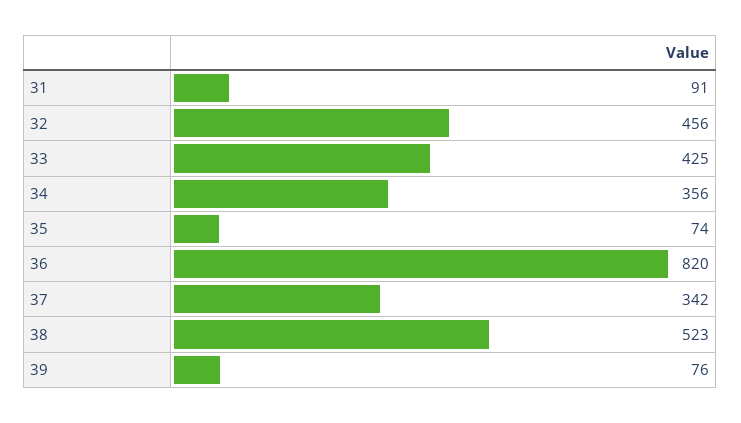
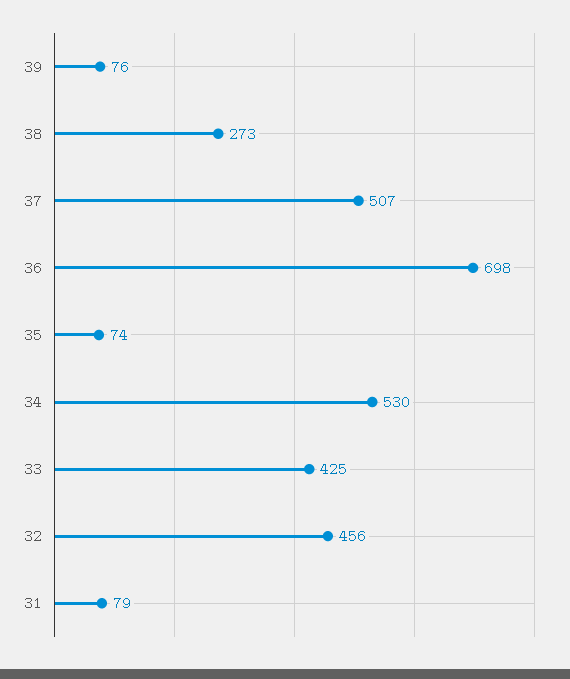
31: 91 -> 79
34: 356 -> 530
36: 820 -> 698
37: 342 -> 507
38: 523 -> 273

